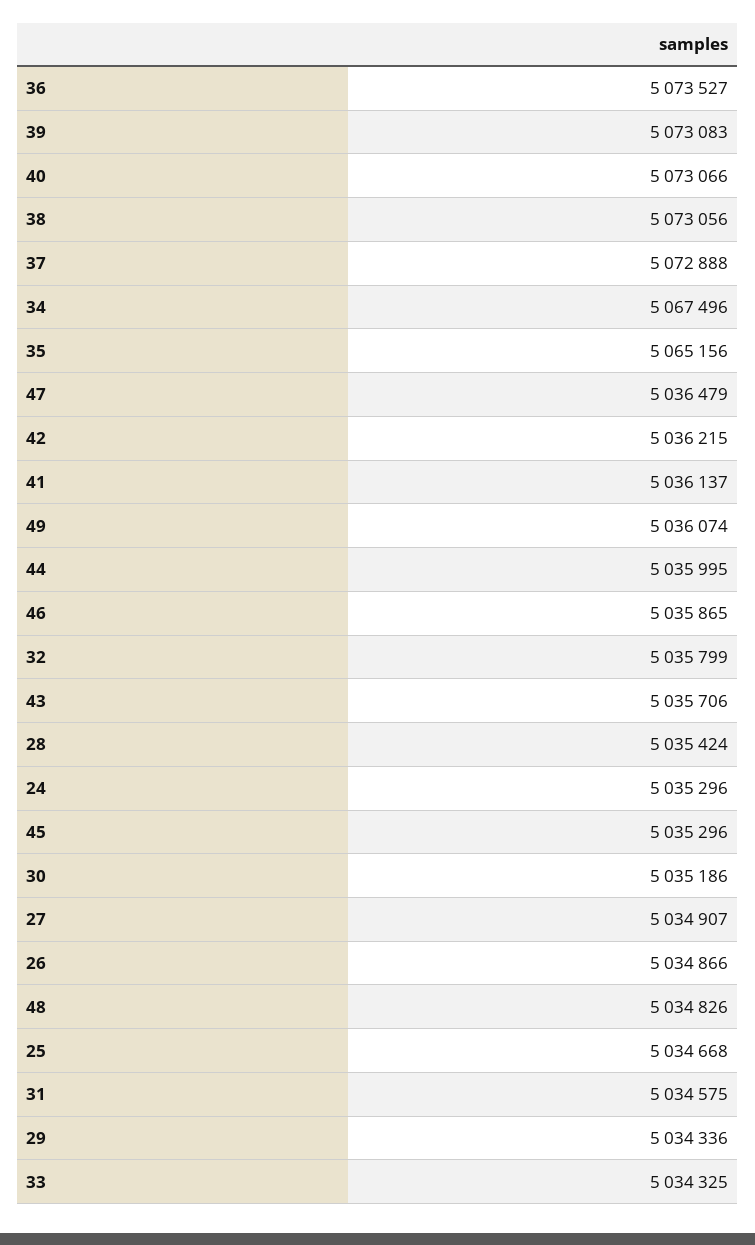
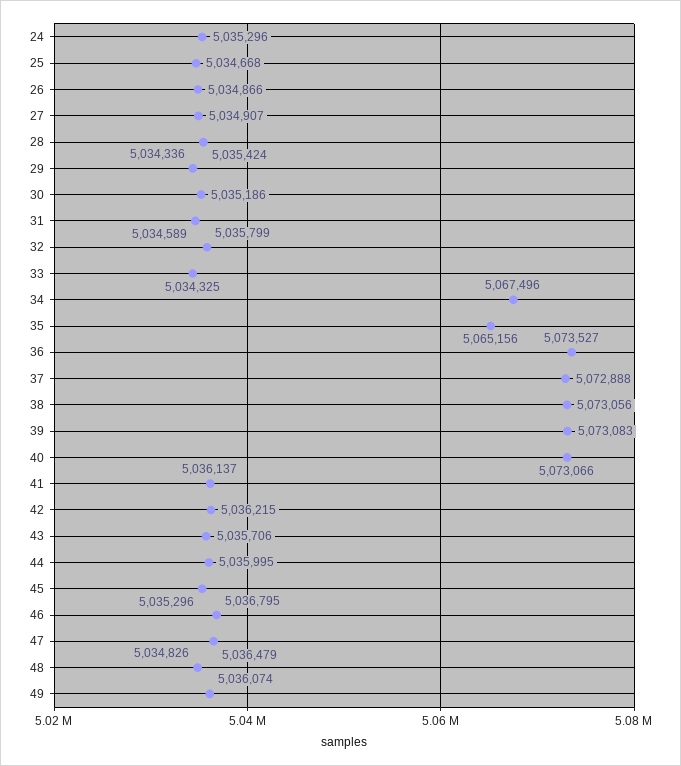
46: 5035865 -> 5036795
31: 5034575 -> 5034589

